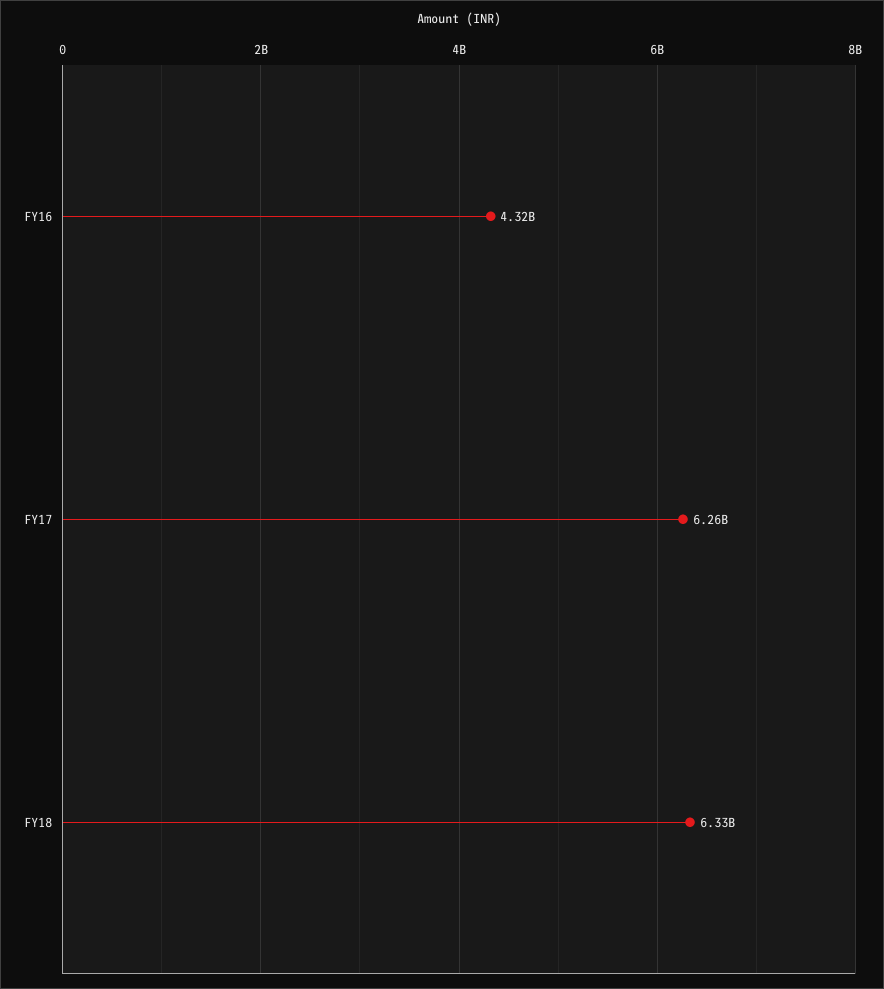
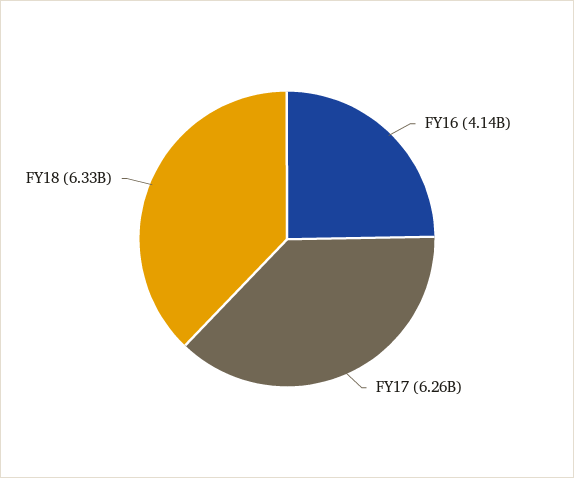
FY16: 4320000000 -> 4140000000

